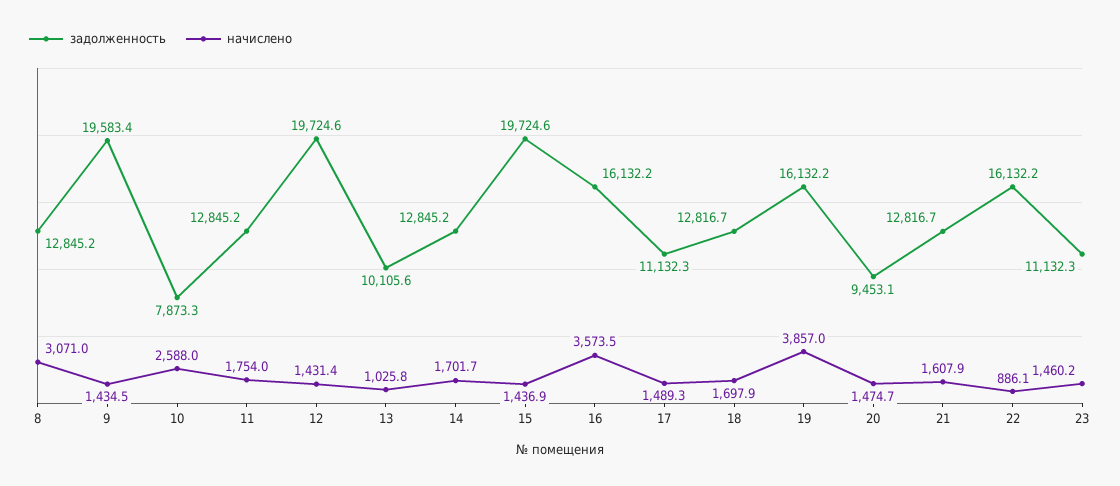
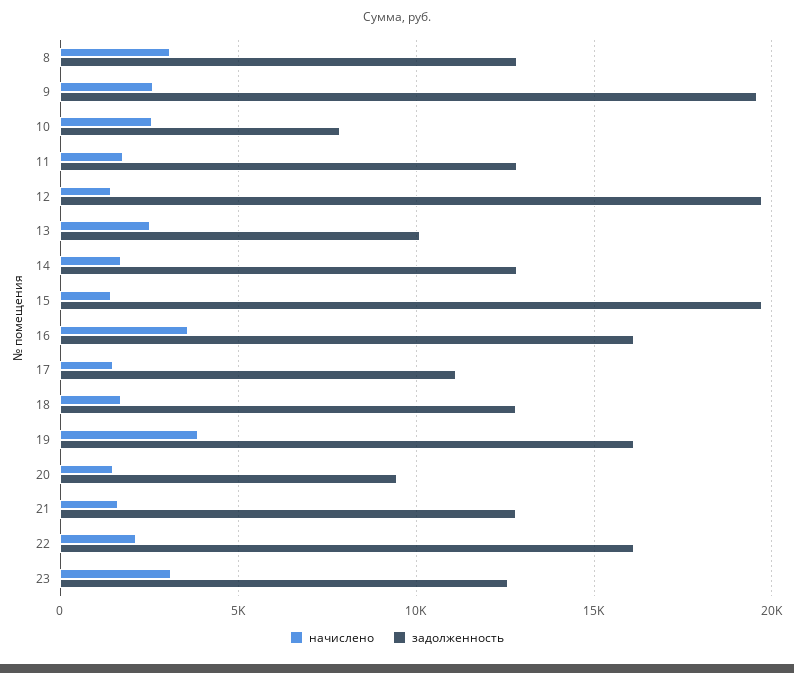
начислено, 9: 1434.5 -> 2500
начислено, 13: 1025.8 -> 2500
начислено, 22: 886.1 -> 2000
задолженность, 23: 11132.3 -> 12500
начислено, 23: 1460.2 -> 3000

